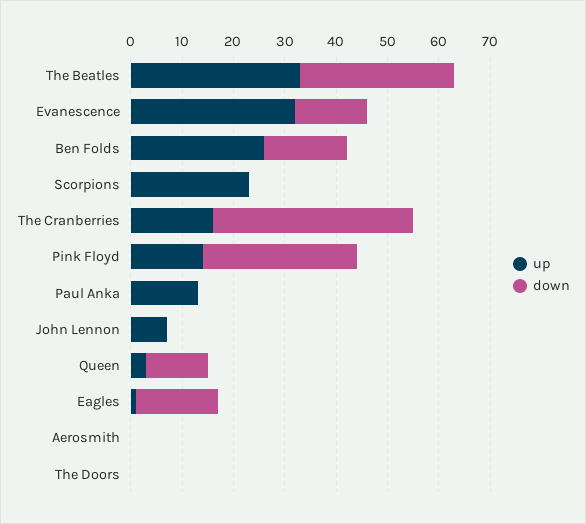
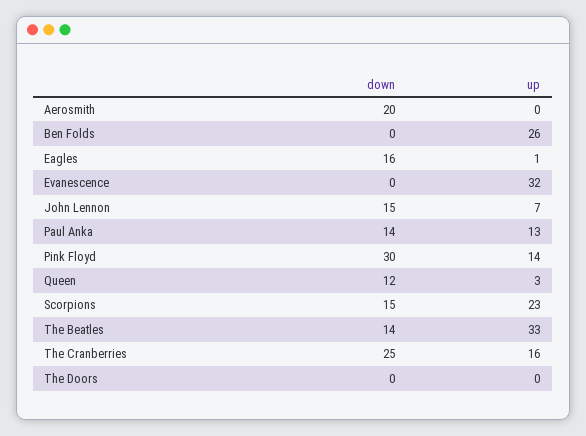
down, The Beatles: 30 -> 14
down, Evanescence: 15 -> 0
down, Ben Folds: 15 -> 0
down, Scorpions: 0 -> 15
down, The Cranberries: 40 -> 25
down, Paul Anka: 0 -> 14
down, John Lennon: 0 -> 15
down, Aerosmith: 0 -> 20

